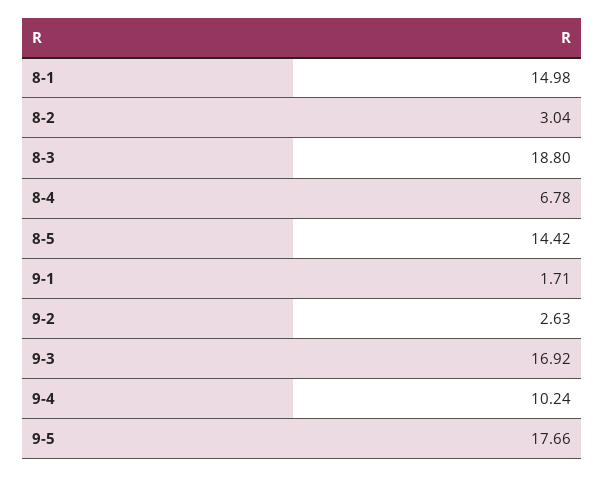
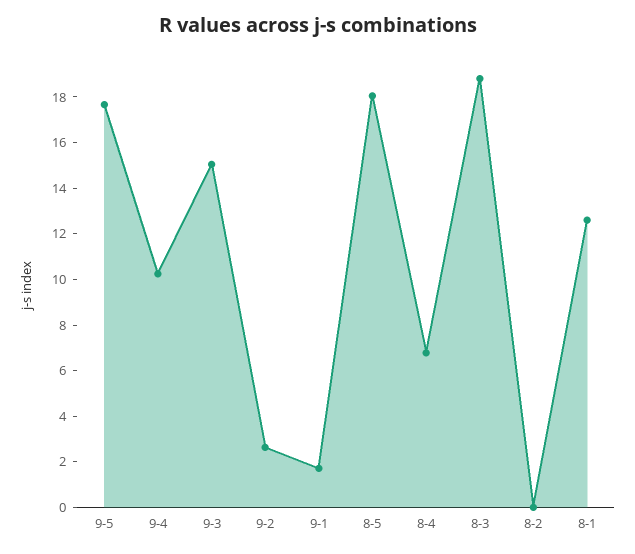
8-1: 14.98 -> 12.5
8-2: 3.04 -> 0
8-5: 14.42 -> 18
9-3: 16.92 -> 15

